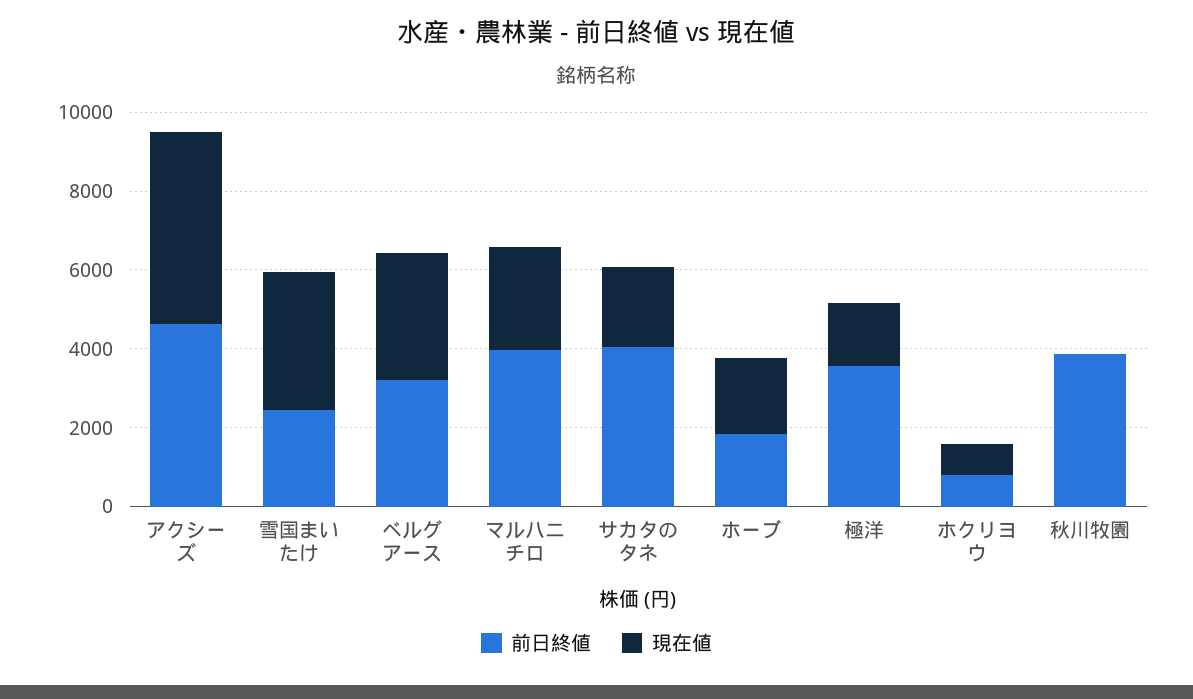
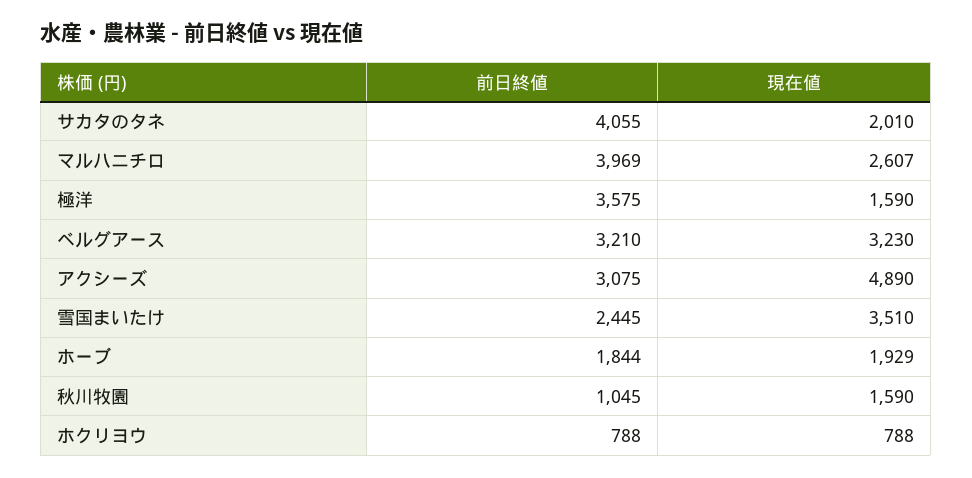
前日終値, アクシーズ: 4500 -> 3075
前日終値, 秋川牧園: 4000 -> 1045
現在値, 秋川牧園: 0 -> 1590

